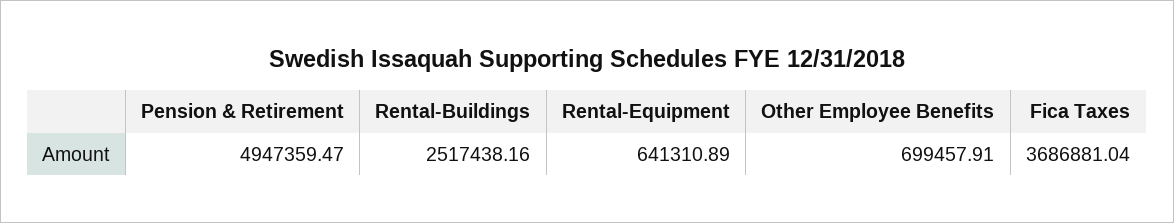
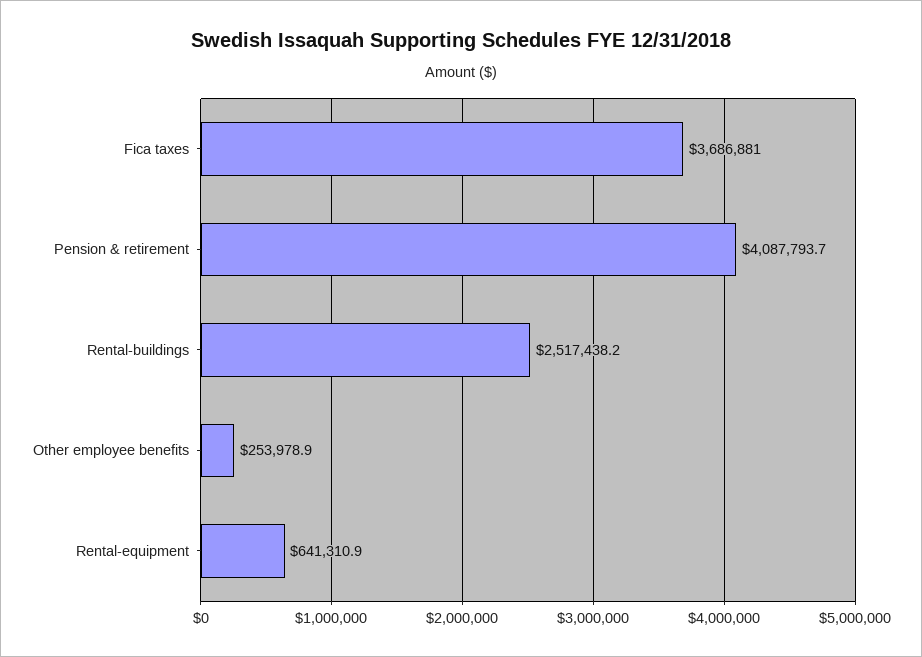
Pension & Retirement: 4947359.47 -> 4087793.7
Other Employee Benefits: 699457.91 -> 253978.9

